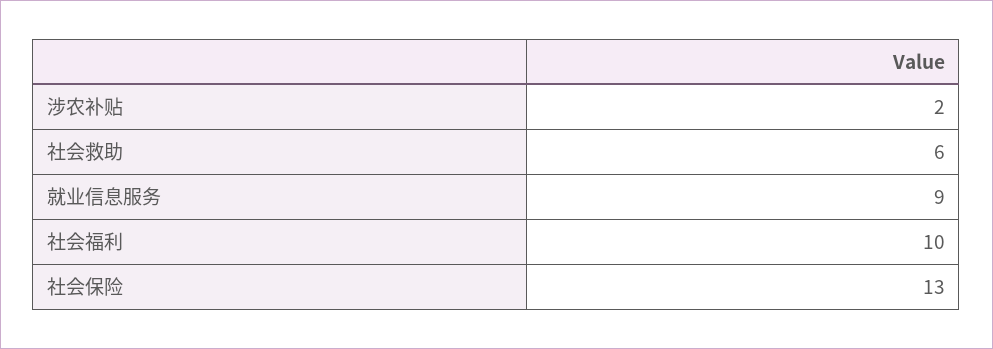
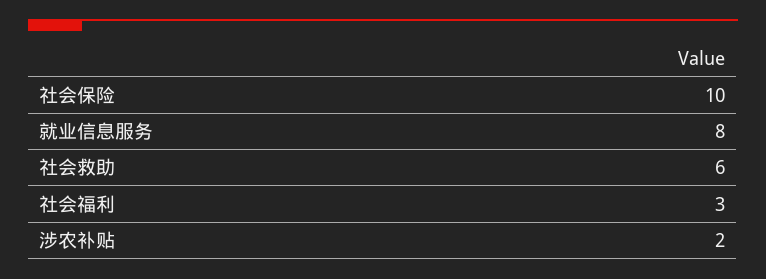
就业信息服务: 9 -> 8
社会福利: 10 -> 3
社会保险: 13 -> 10

